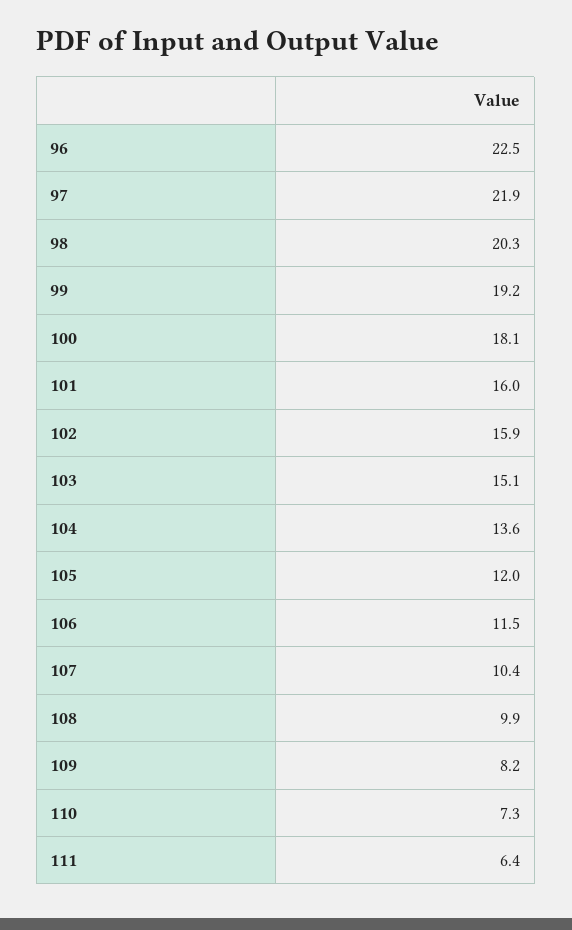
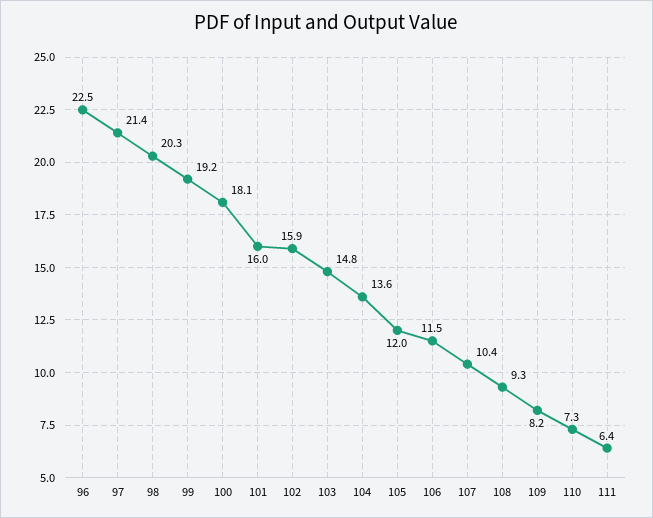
97: 21.9 -> 21.4
103: 15.1 -> 14.8
108: 9.9 -> 9.3

